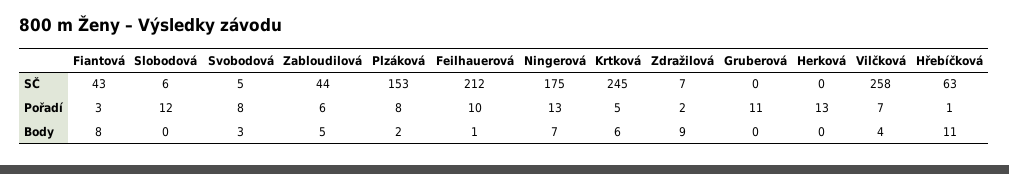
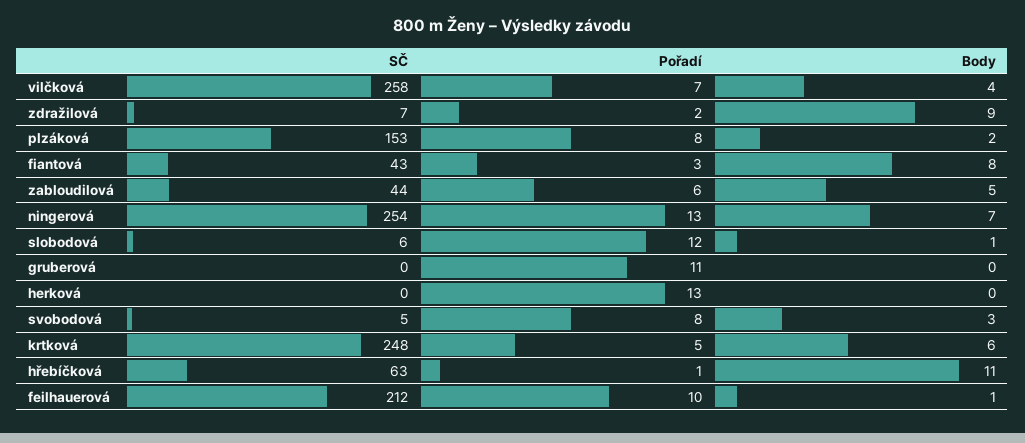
Ningerová, SČ: 175 -> 254
Krtková, SČ: 245 -> 248
Slobodová, Body: 0 -> 1

